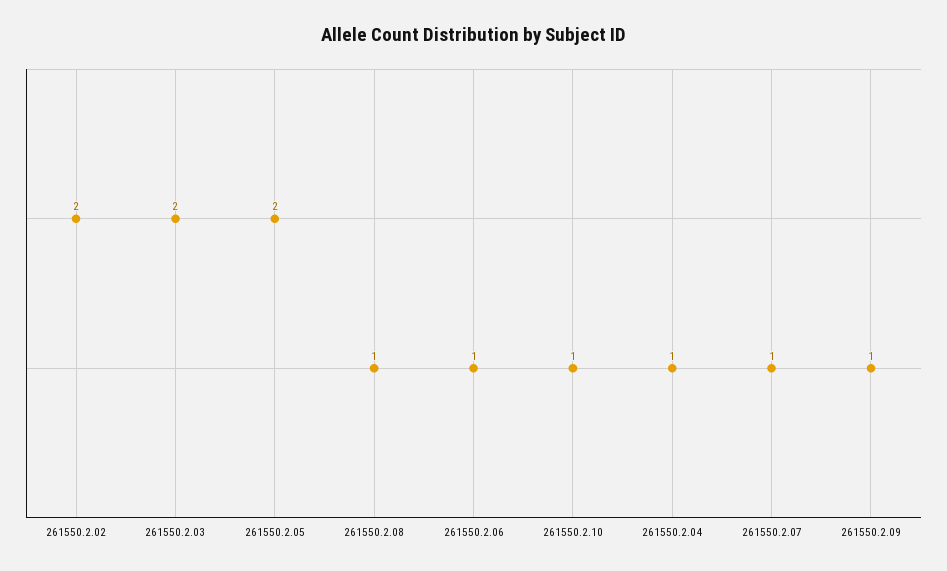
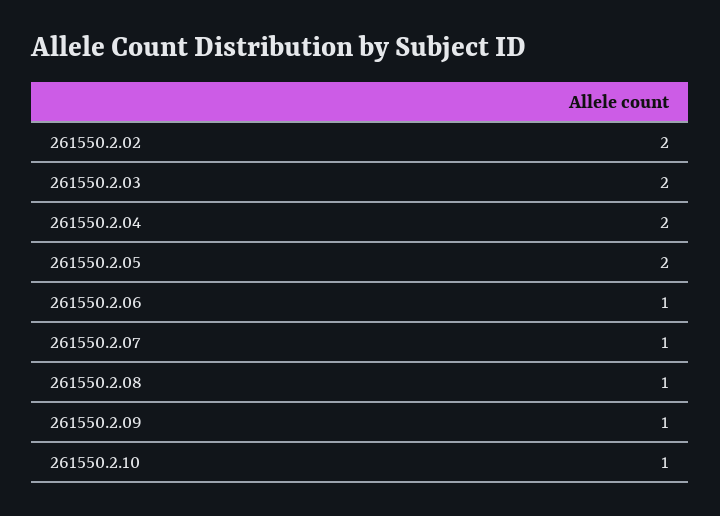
261550.2.04: 1 -> 2

